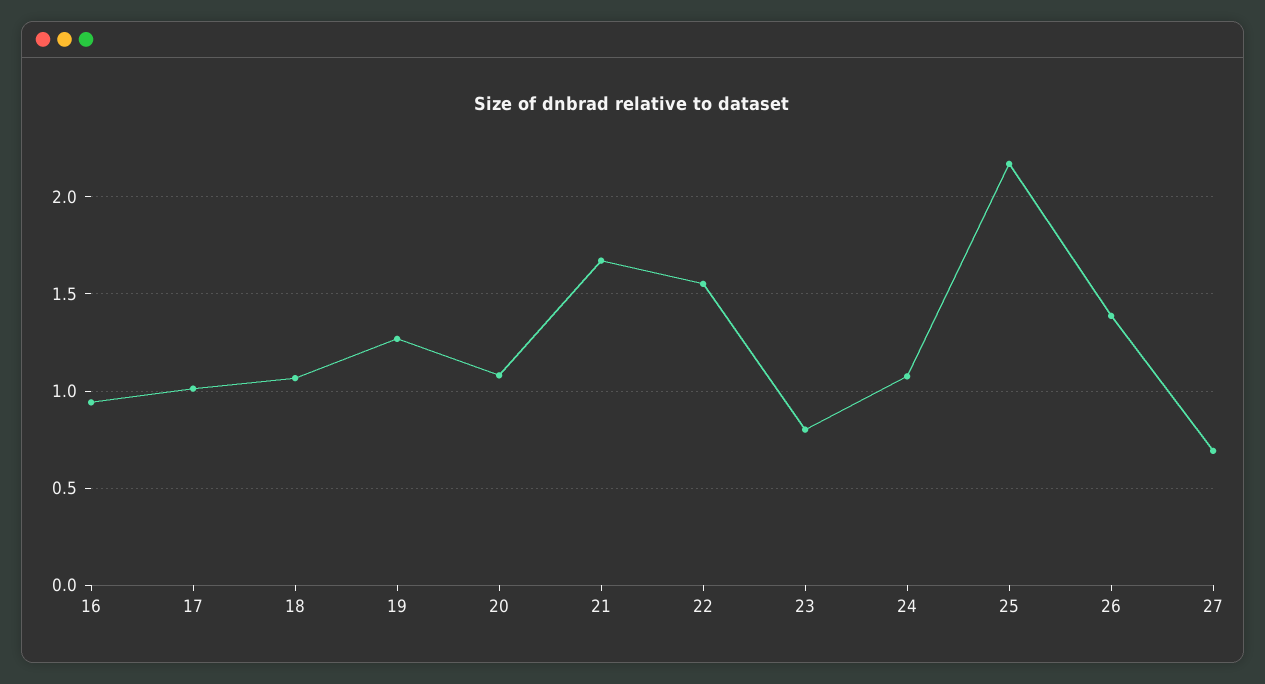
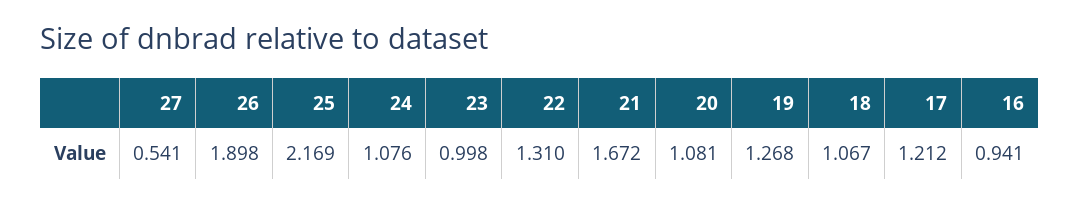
17: 1 -> 1.212
22: 1.55 -> 1.31
23: 0.8 -> 0.998
26: 1.4 -> 1.898
27: 0.7 -> 0.541

